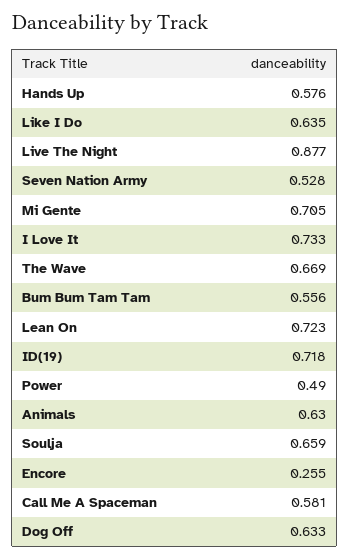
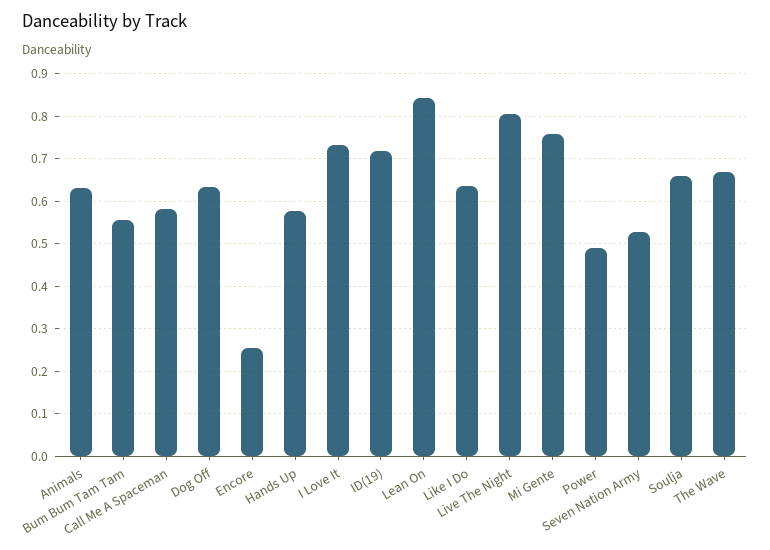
Live The Night: 0.877 -> 0.8
Mi Gente: 0.705 -> 0.76
Lean On: 0.723 -> 0.84

